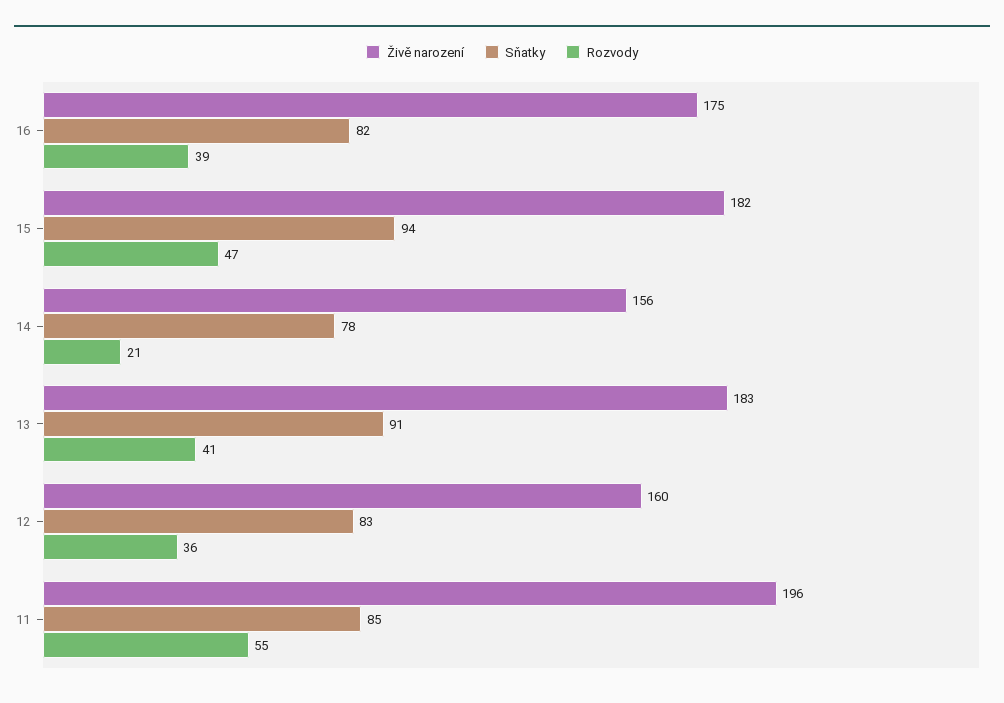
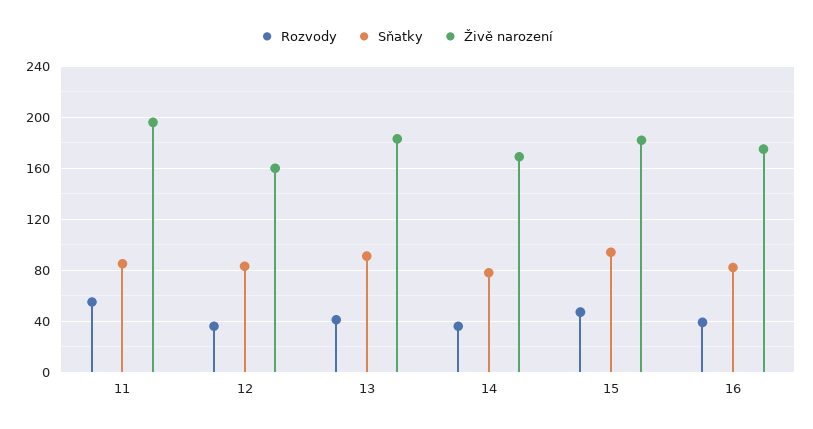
Živě narození, 14: 156 -> 170
Rozvody, 14: 21 -> 35

